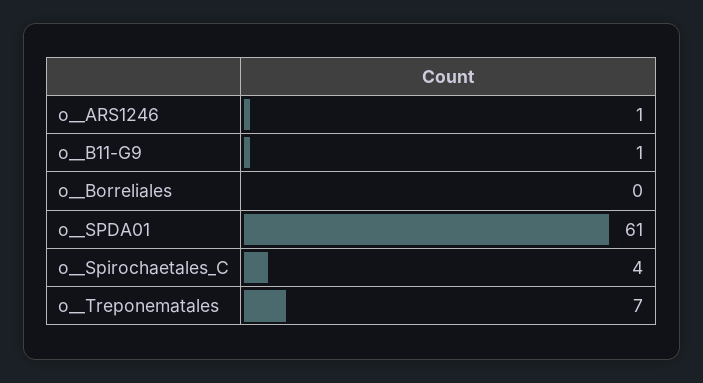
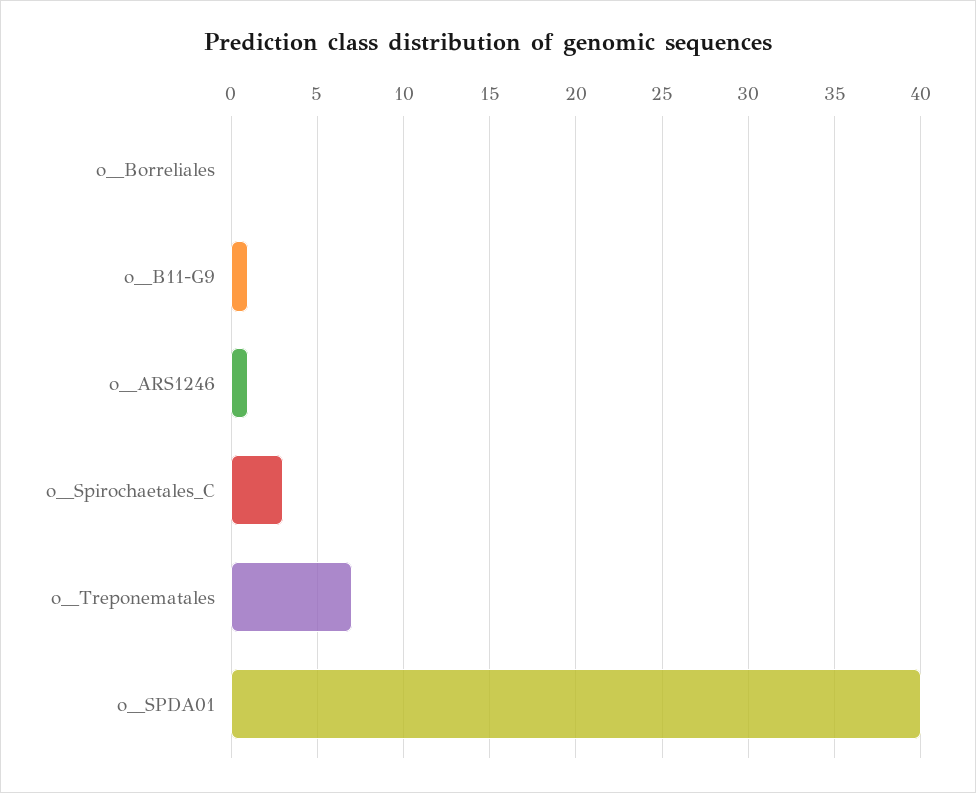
o__SPDA01: 61 -> 40
o__Spirochaetales_C: 4 -> 3

